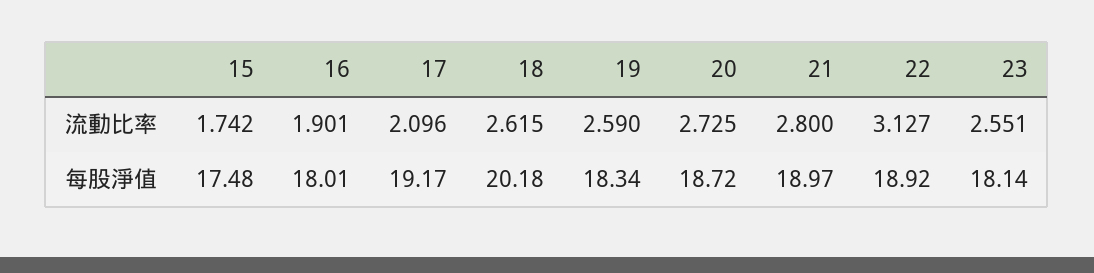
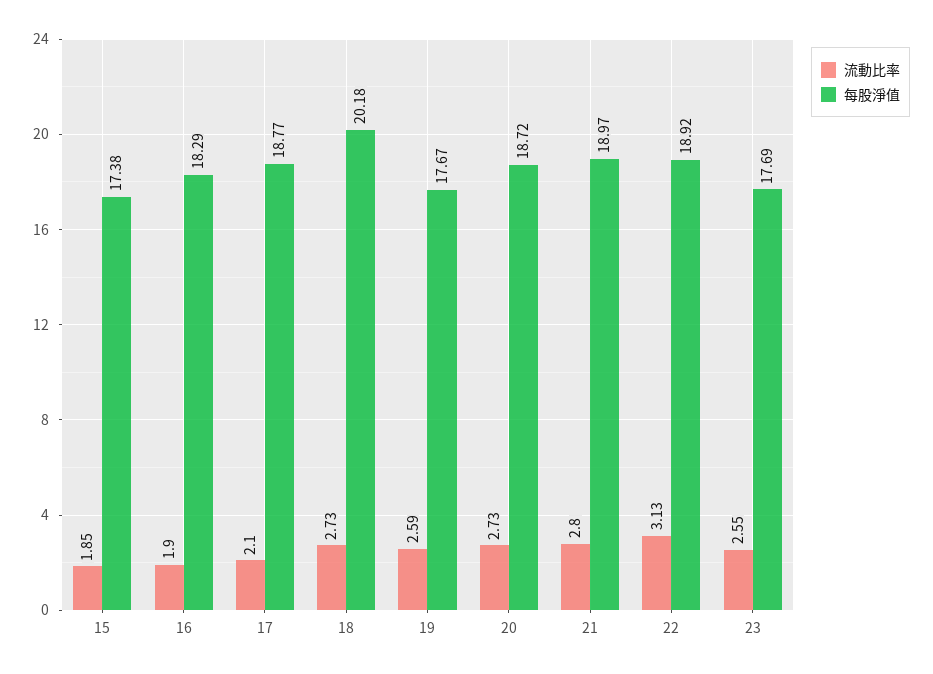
流動比率, 15: 1.742 -> 1.85
流動比率, 18: 2.615 -> 2.73
每股淨值, 15: 17.48 -> 17.38
每股淨值, 16: 18.01 -> 18.29
每股淨值, 17: 19.17 -> 18.77
每股淨值, 19: 18.34 -> 17.67
每股淨值, 23: 18.14 -> 17.69

